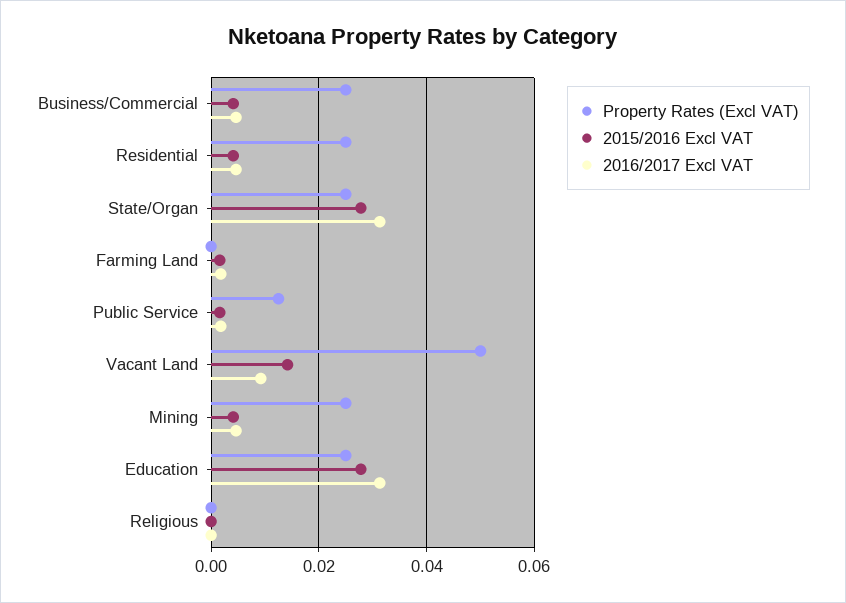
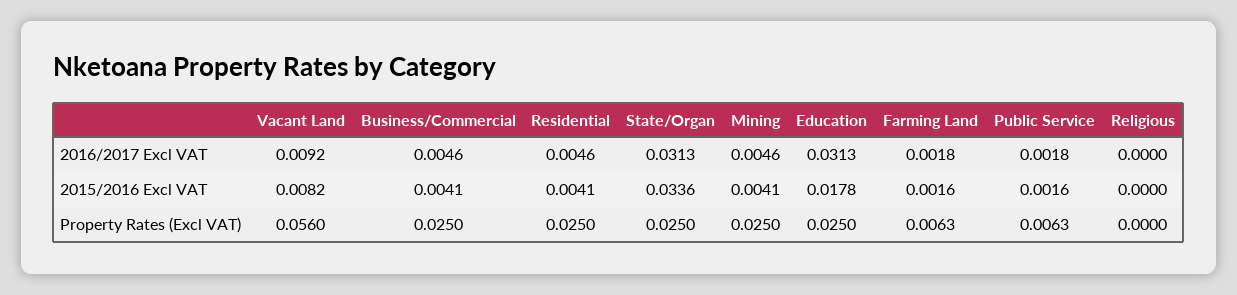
2015/2016 Excl VAT, State/Organ: 0.028 -> 0.0336
Property Rates (Excl VAT), Farming Land: 0 -> 0.0063
Property Rates (Excl VAT), Public Service: 0.012 -> 0.0063
Property Rates (Excl VAT), Vacant Land: 0.05 -> 0.056
2015/2016 Excl VAT, Vacant Land: 0.014 -> 0.0082
2015/2016 Excl VAT, Education: 0.028 -> 0.0178

